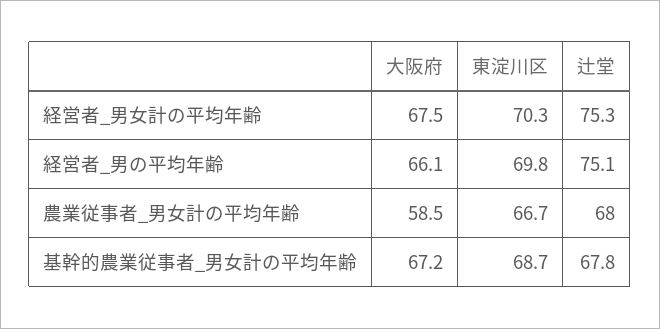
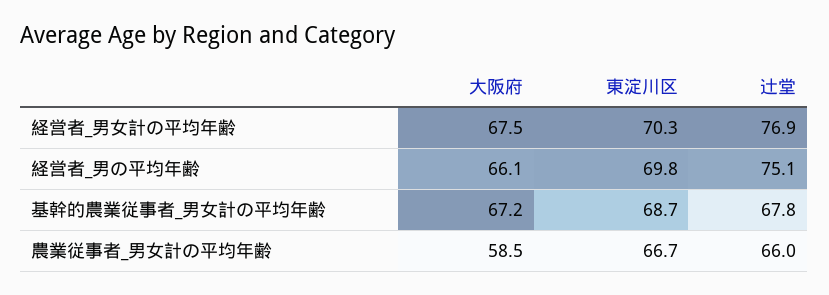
辻堂, 経営者_男女計の平均年齢: 75.3 -> 76.9
辻堂, 農業従事者_男女計の平均年齢: 68 -> 66

